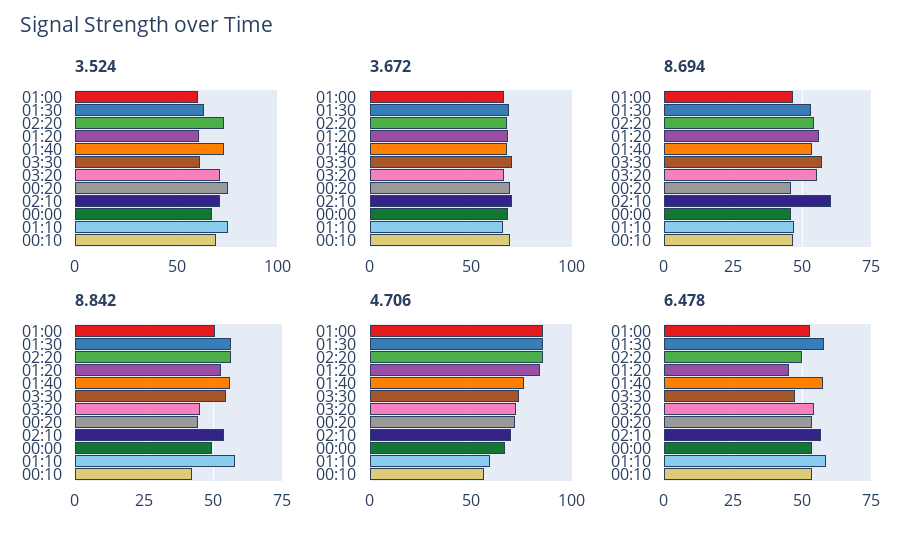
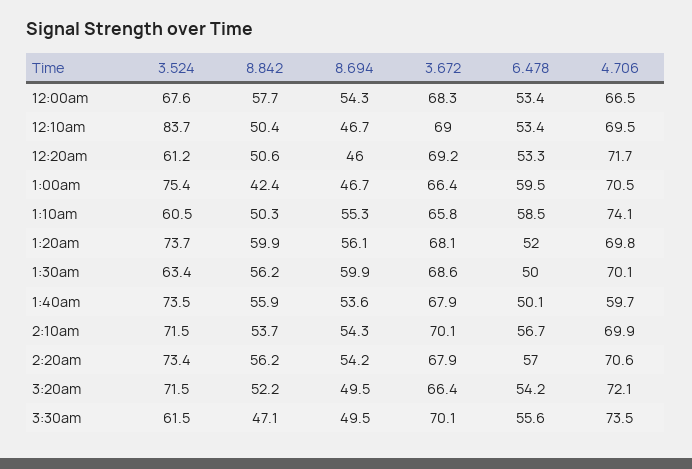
3.524, 01:00: 60 -> 75.4
3.524, 01:20: 60 -> 73.7
3.524, 00:20: 75 -> 61.2
3.524, 01:10: 75 -> 60.5
3.524, 00:10: 70 -> 83.7
8.694, 01:30: 52.5 -> 59.9
8.694, 03:30: 57.5 -> 49.5
8.694, 03:20: 55 -> 49.5
8.694, 02:10: 60 -> 54.3
8.694, 00:00: 45 -> 54.3
8.694, 01:10: 47.5 -> 55.3
8.842, 01:00: 50 -> 42.4
8.842, 01:20: 52.5 -> 59.9
8.842, 03:30: 55 -> 47.1
8.842, 03:20: 45 -> 52.2
8.842, 00:20: 45 -> 50.6
8.842, 00:00: 50 -> 57.7
8.842, 01:10: 57.5 -> 50.3
8.842, 00:10: 42.5 -> 50.4
4.706, 01:00: 85 -> 70.5
4.706, 01:30: 85 -> 70.1
4.706, 02:20: 85 -> 70.6
4.706, 01:20: 85 -> 69.8
4.706, 01:40: 75 -> 59.7
4.706, 01:10: 60 -> 74.1
4.706, 00:10: 55 -> 69.5
6.478, 01:00: 52.5 -> 59.5
6.478, 01:30: 57.5 -> 50
6.478, 02:20: 50 -> 57
6.478, 01:20: 45 -> 52
6.478, 01:40: 57.5 -> 50.1
6.478, 03:30: 47.5 -> 55.6

